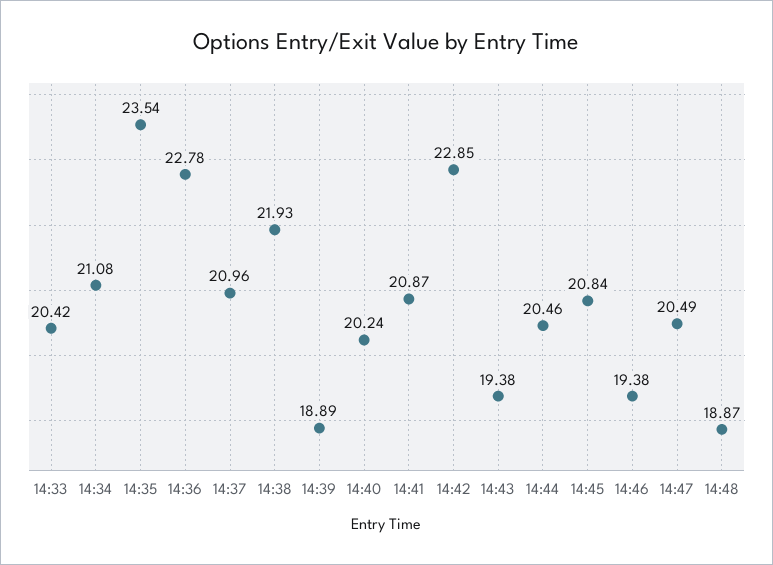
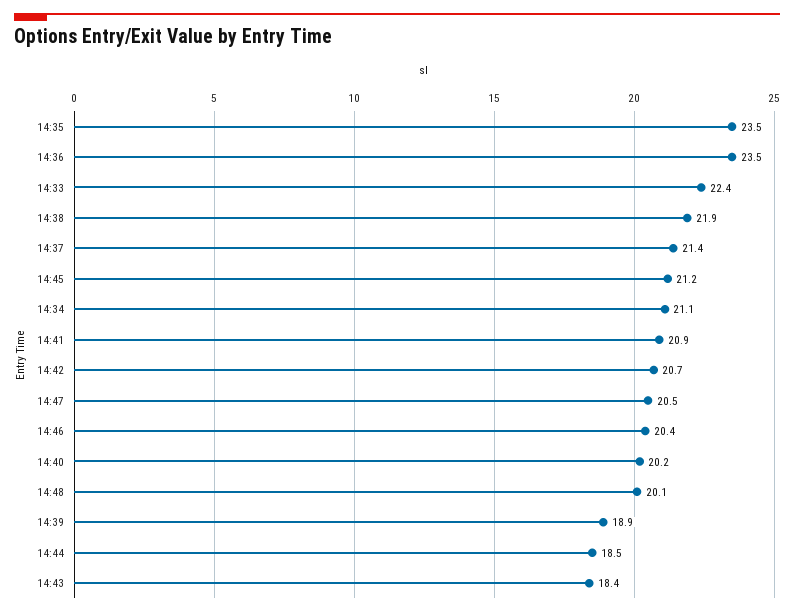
14:33: 20.42 -> 22.4
14:36: 22.78 -> 23.5
14:37: 20.96 -> 21.4
14:42: 22.85 -> 20.7
14:43: 19.38 -> 18.4
14:44: 20.46 -> 18.5
14:45: 20.84 -> 21.2
14:46: 19.38 -> 20.4
14:48: 18.87 -> 20.1

